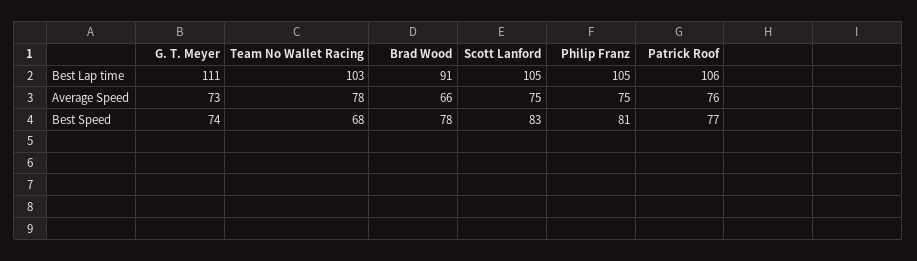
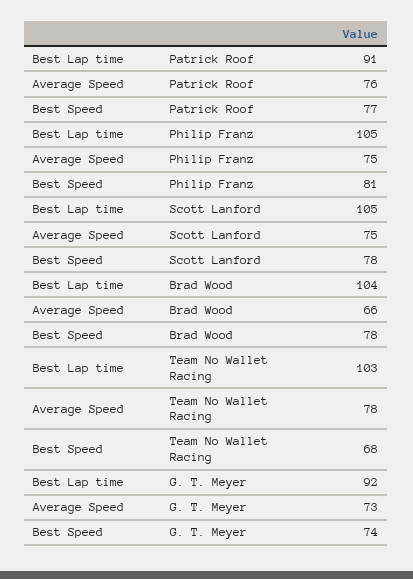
G. T. Meyer, Best Lap time: 111 -> 92
Brad Wood, Best Lap time: 91 -> 104
Patrick Roof, Best Lap time: 106 -> 91
Scott Lanford, Best Speed: 83 -> 78

